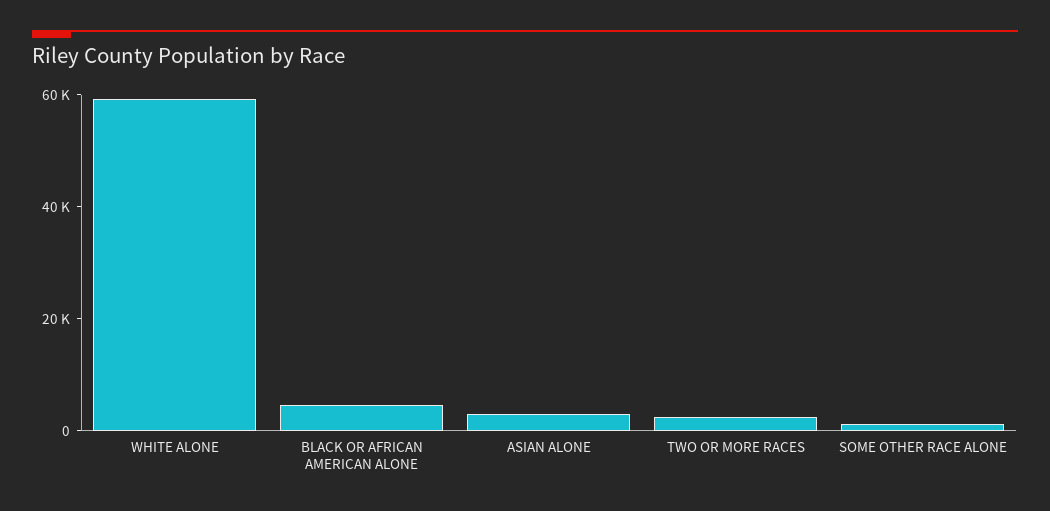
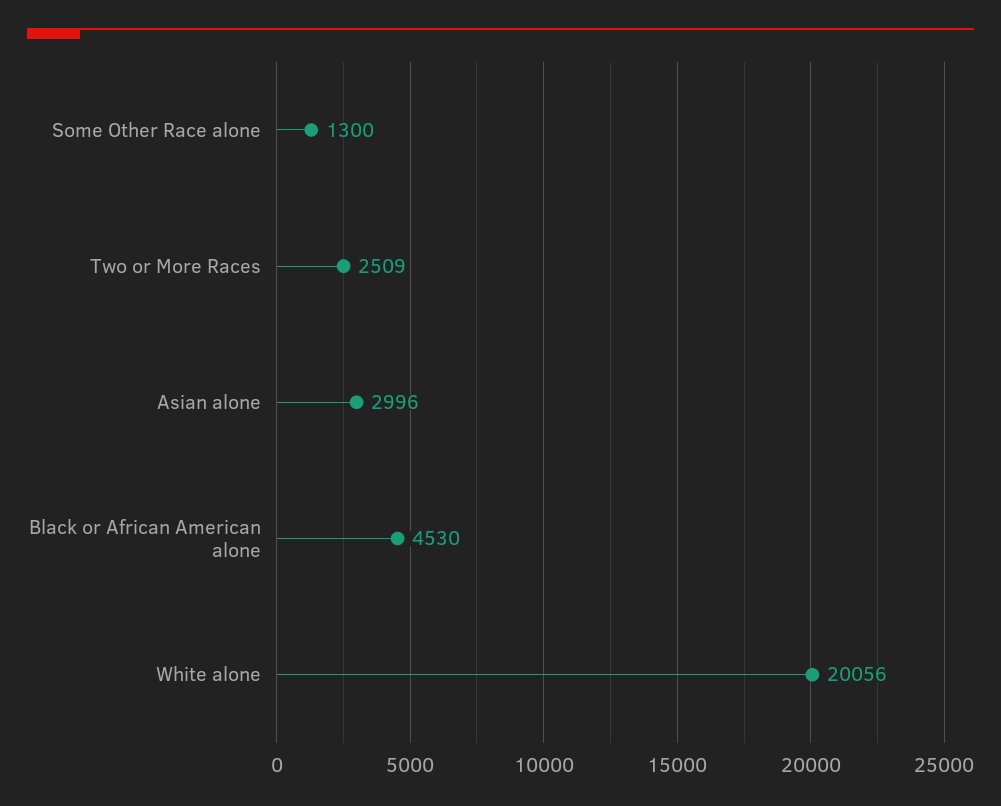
WHITE ALONE: 60000 -> 20056

